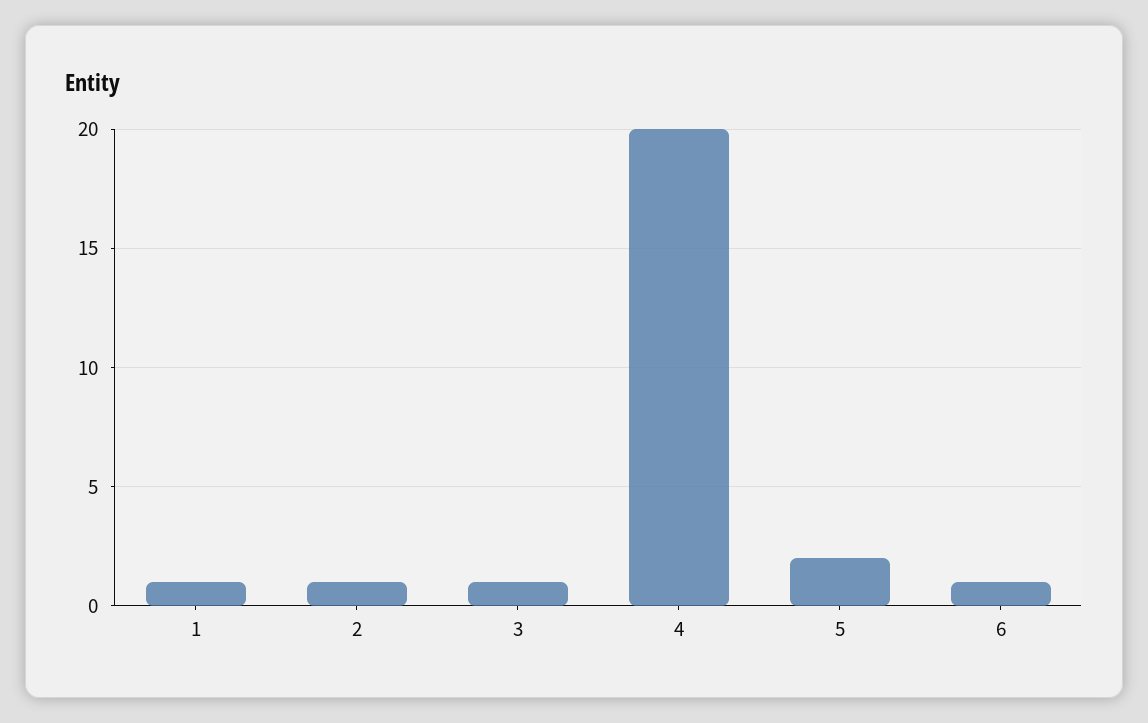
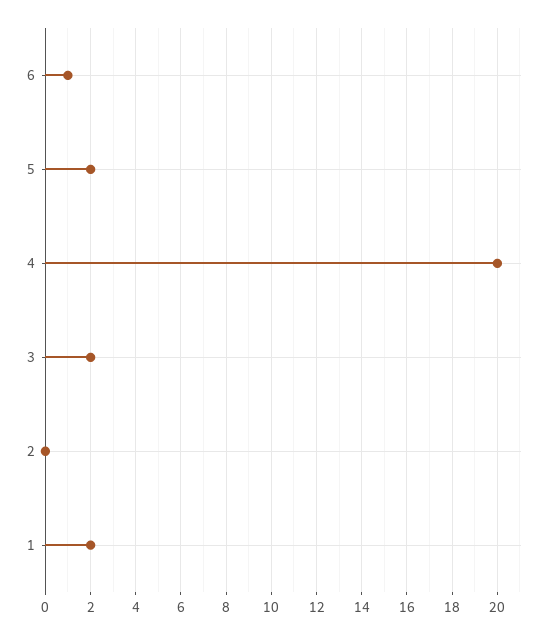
1: 1 -> 2
2: 1 -> 0
3: 1 -> 2

